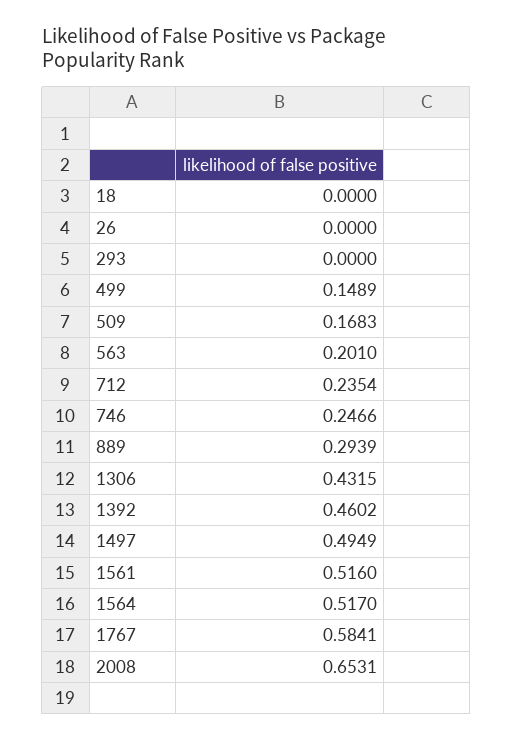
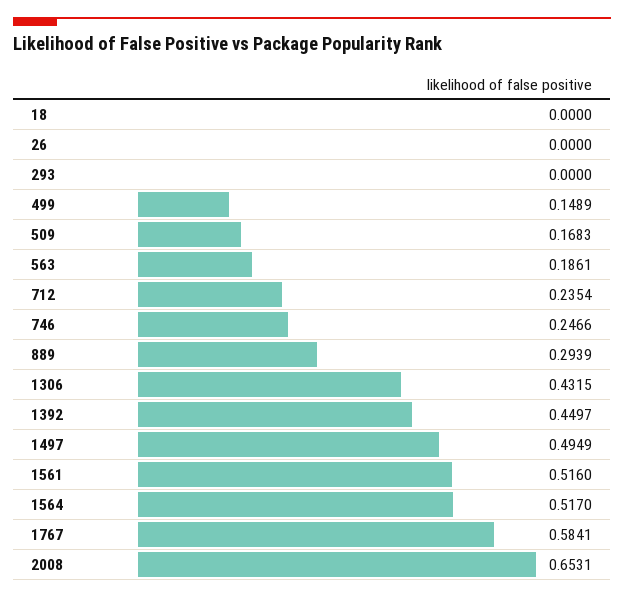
563: 0.201 -> 0.1861
1392: 0.4602 -> 0.4497

